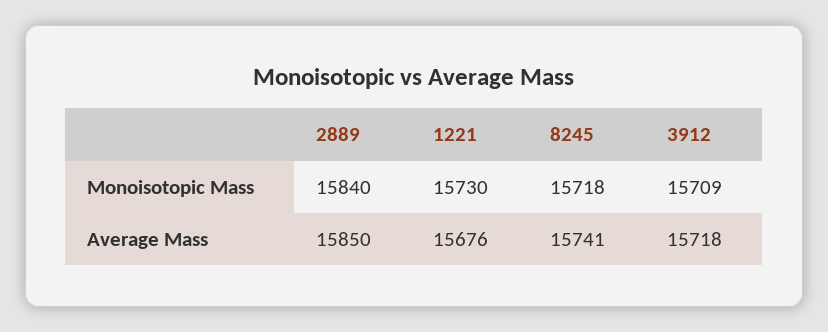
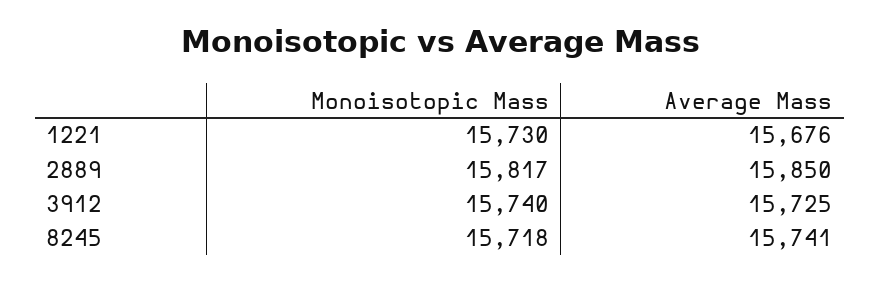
2889, Monoisotopic Mass: 15840 -> 15817
3912, Monoisotopic Mass: 15709 -> 15740
3912, Average Mass: 15718 -> 15725

